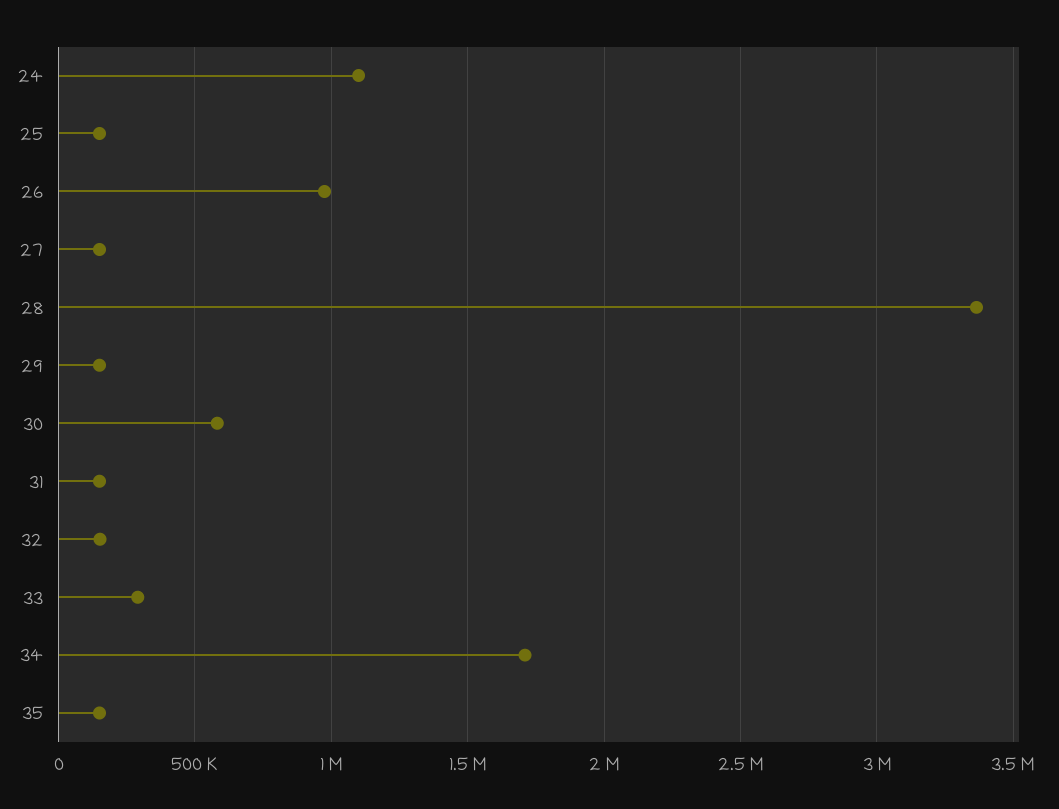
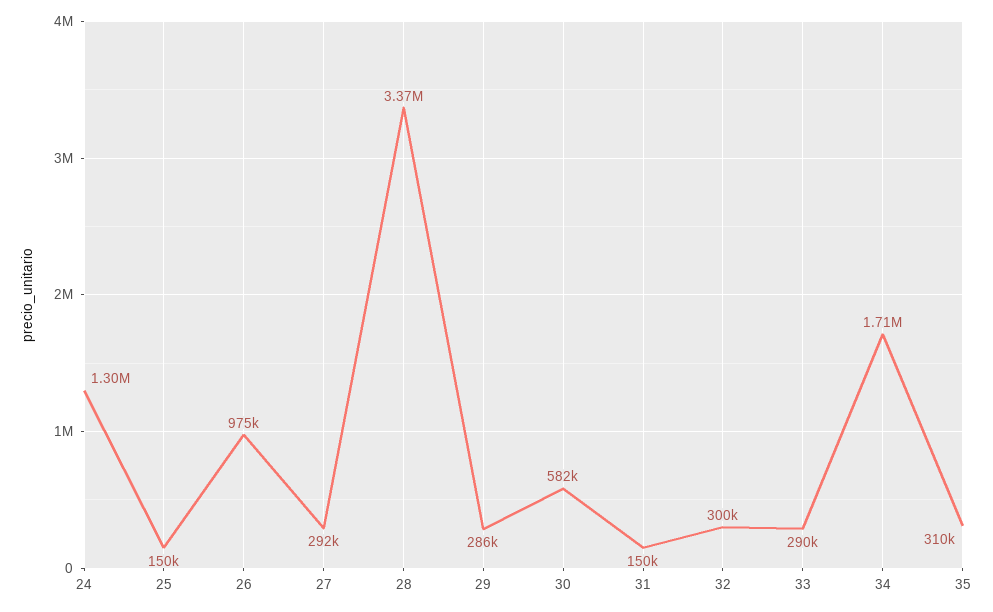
24: 1100000 -> 1300000
27: 150000 -> 292000
29: 150000 -> 286000
32: 150000 -> 300000
35: 150000 -> 310000

